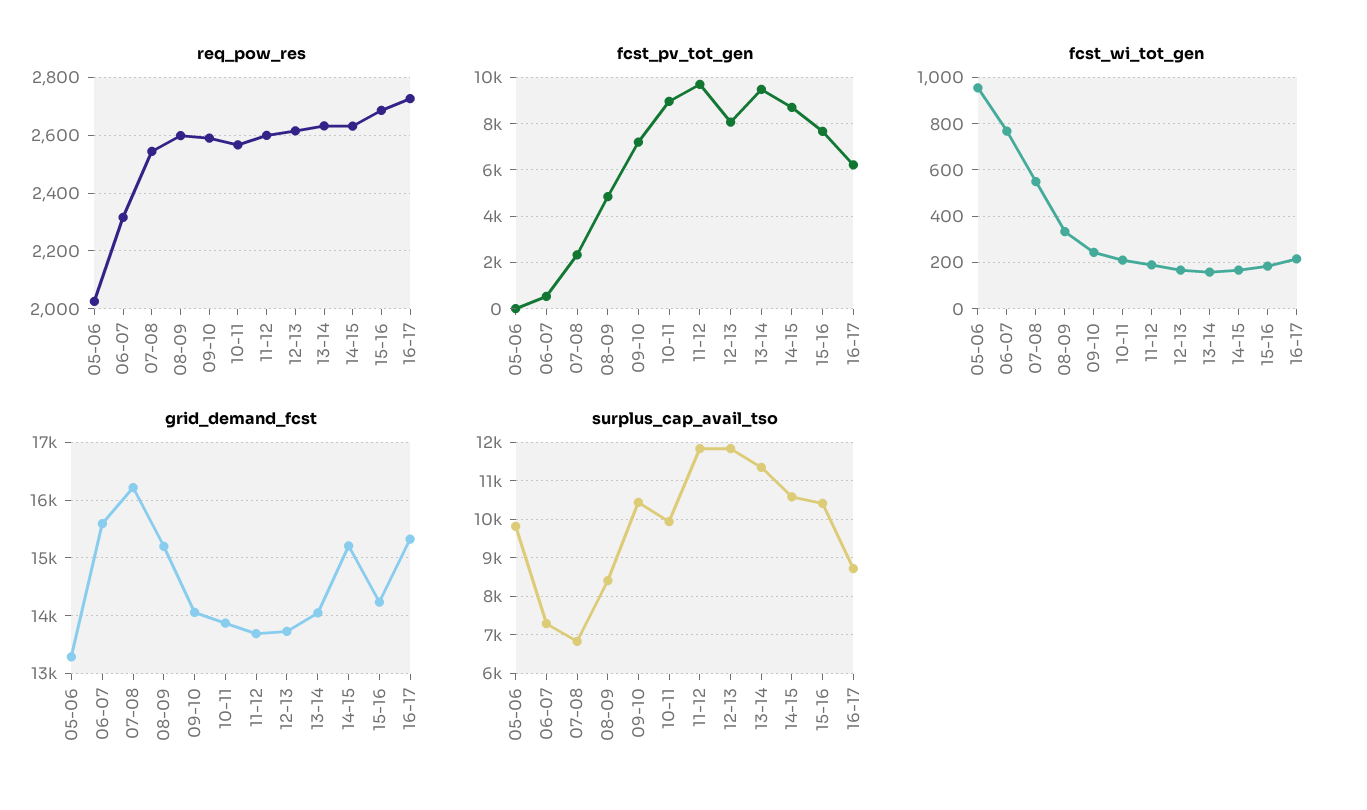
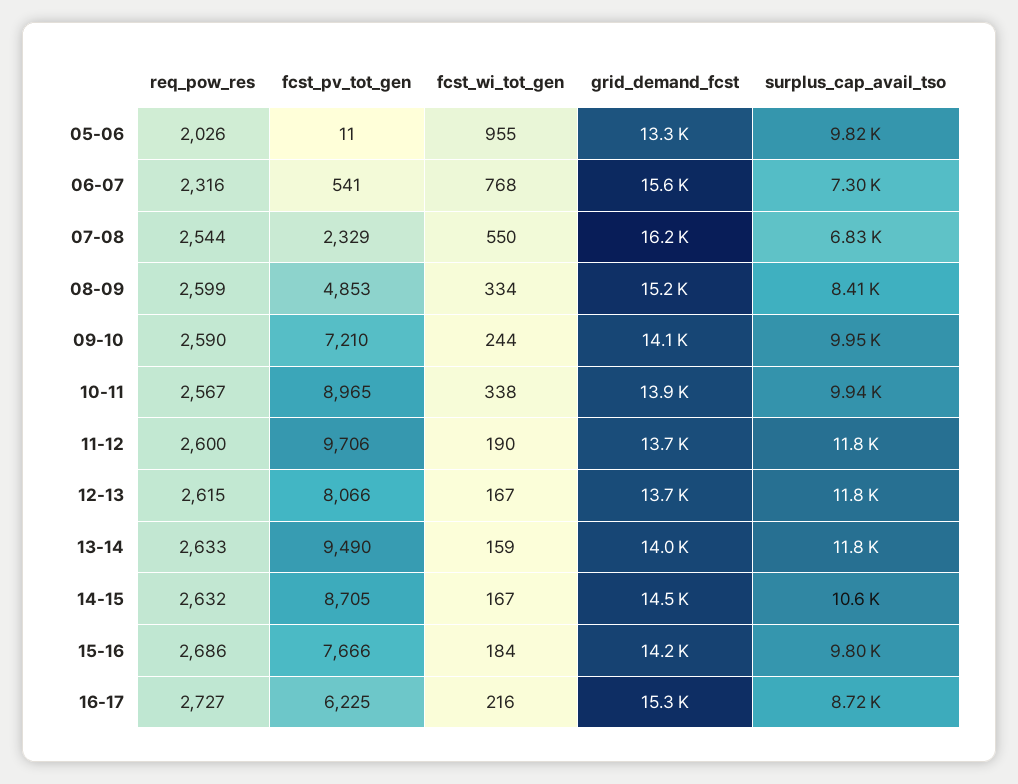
fcst_wi_tot_gen, 10-11: 200 -> 338
grid_demand_fcst, 14-15: 15200 -> 14500
surplus_cap_avail_tso, 09-10: 10400 -> 9950
surplus_cap_avail_tso, 13-14: 11400 -> 11800
surplus_cap_avail_tso, 15-16: 10400 -> 9800

